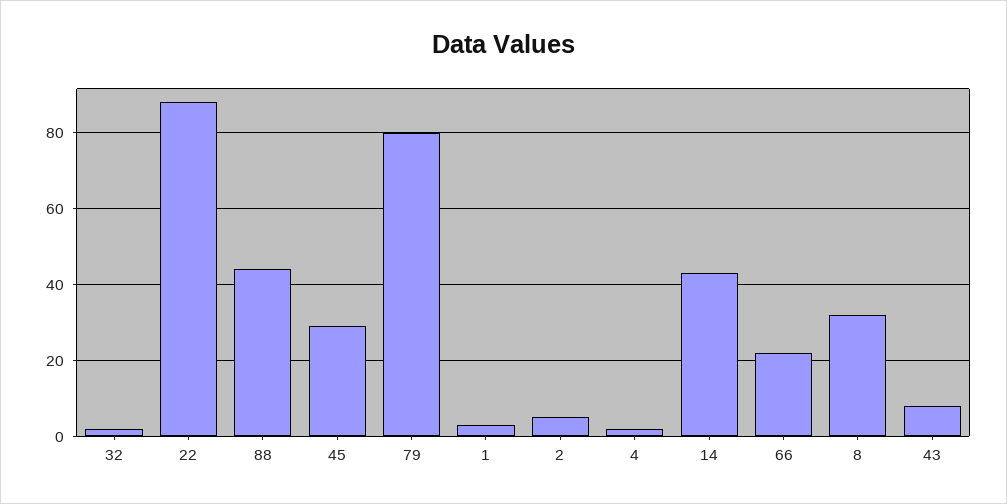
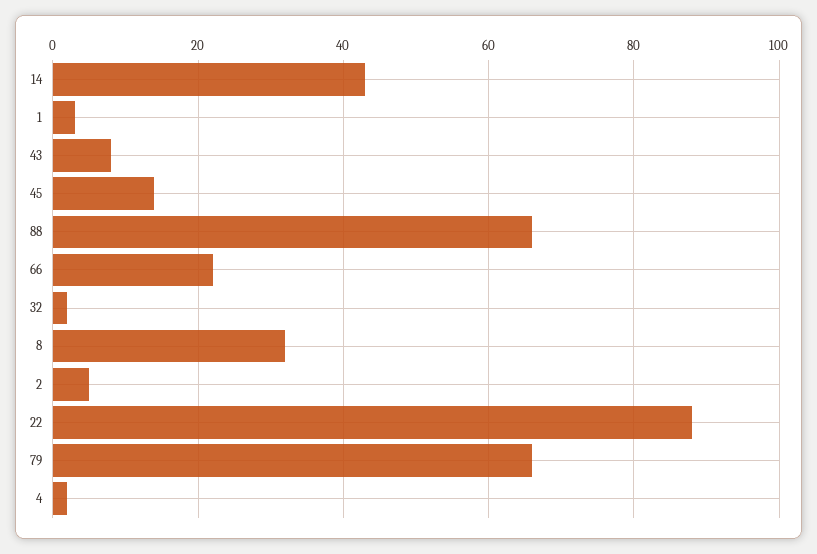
88: 45 -> 65
45: 30 -> 15
79: 80 -> 65

